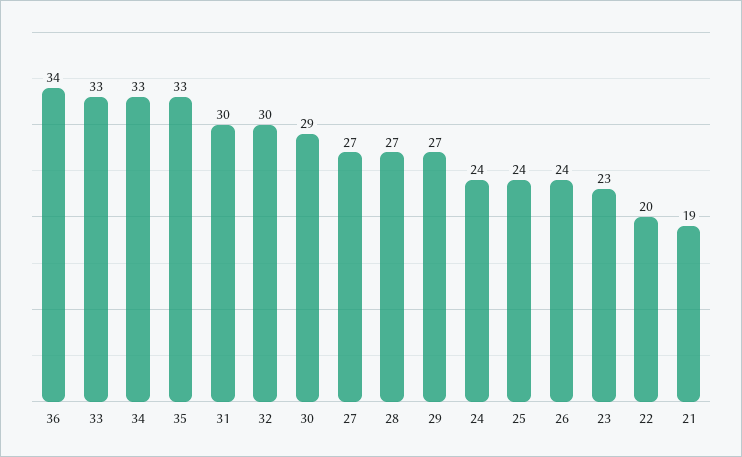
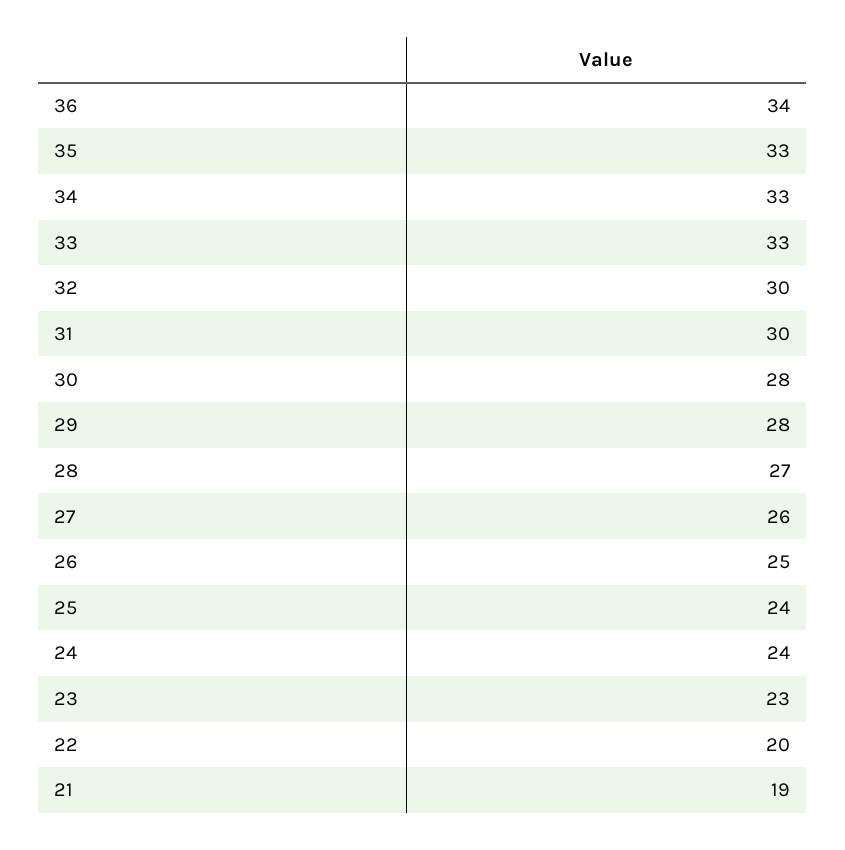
30: 29 -> 28
27: 27 -> 26
29: 27 -> 28
26: 24 -> 25

